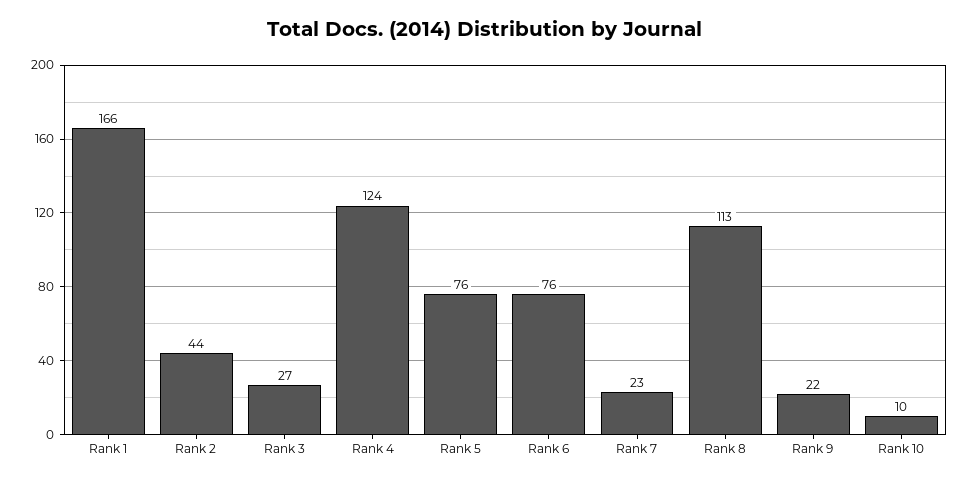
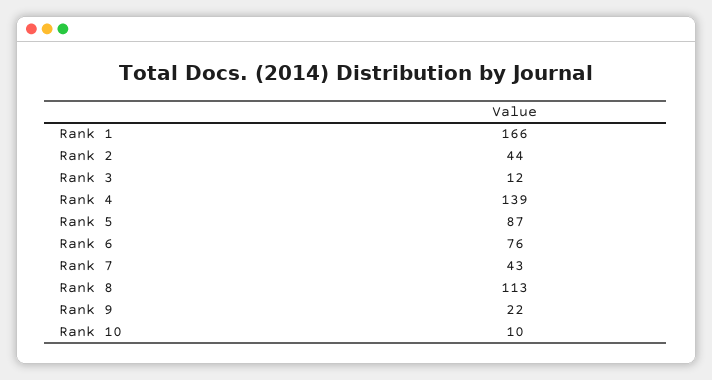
Rank 3: 27 -> 12
Rank 4: 124 -> 139
Rank 5: 76 -> 87
Rank 7: 23 -> 43

